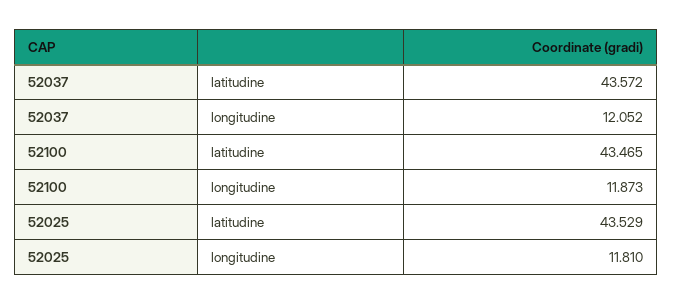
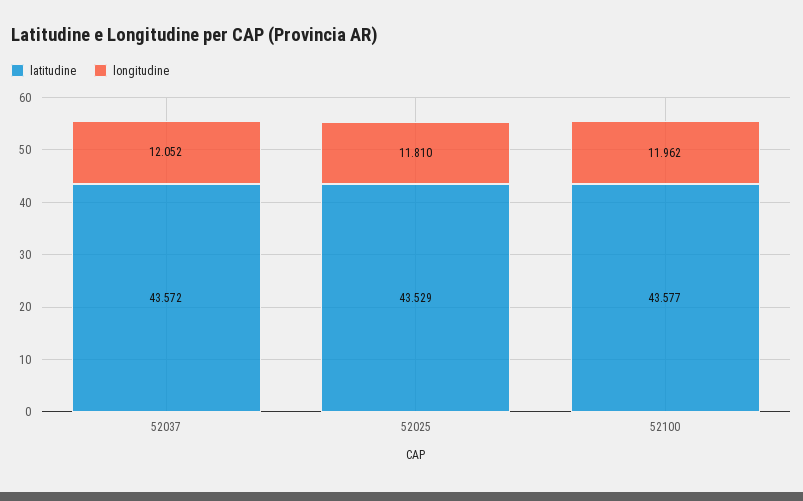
latitudine, 52100: 43.465 -> 43.577
longitudine, 52100: 11.873 -> 11.962

